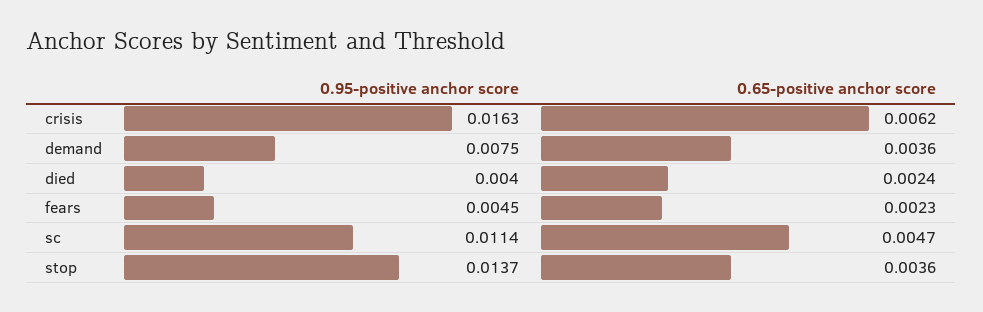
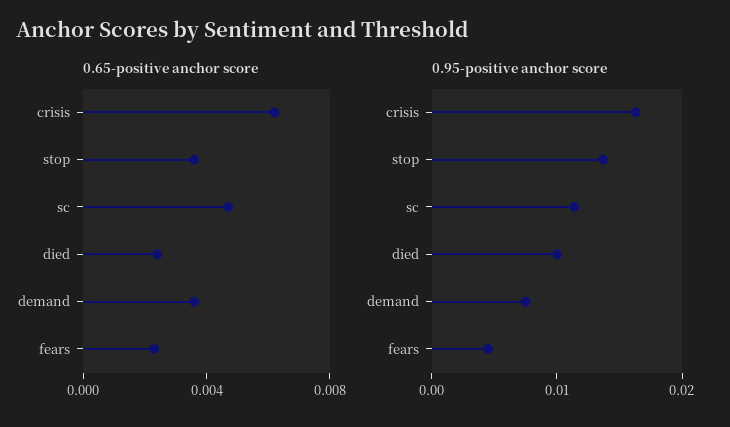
0.95-positive anchor score, died: 0.004 -> 0.01

